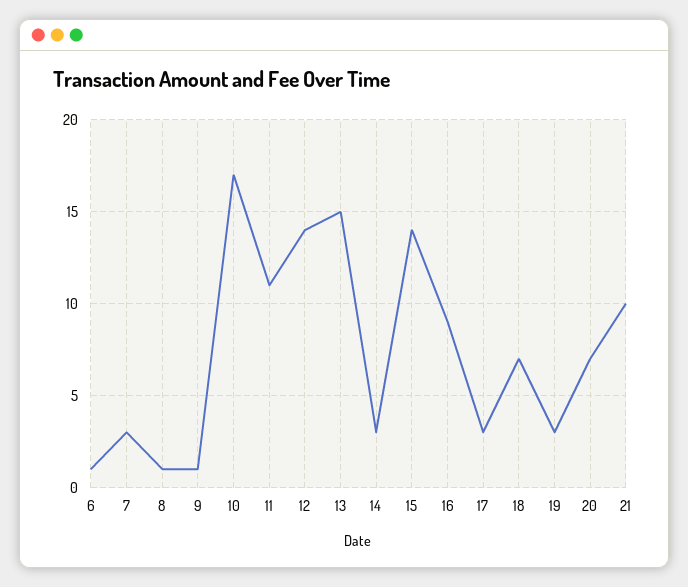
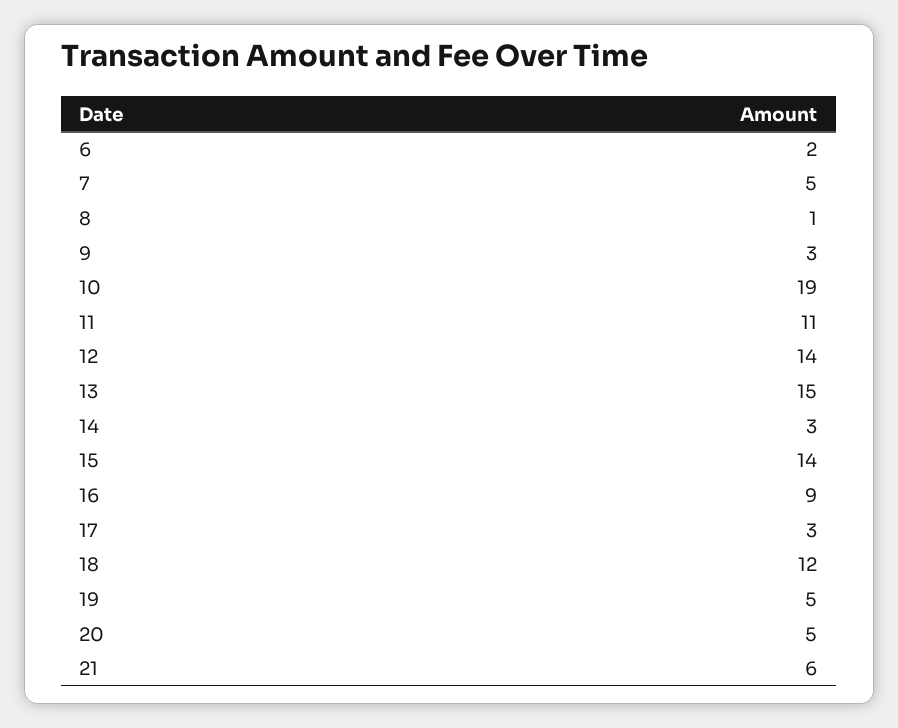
6: 1 -> 2
7: 3 -> 5
9: 1 -> 3
10: 17 -> 19
18: 7 -> 12
19: 3 -> 5
20: 7 -> 5
21: 10 -> 6

